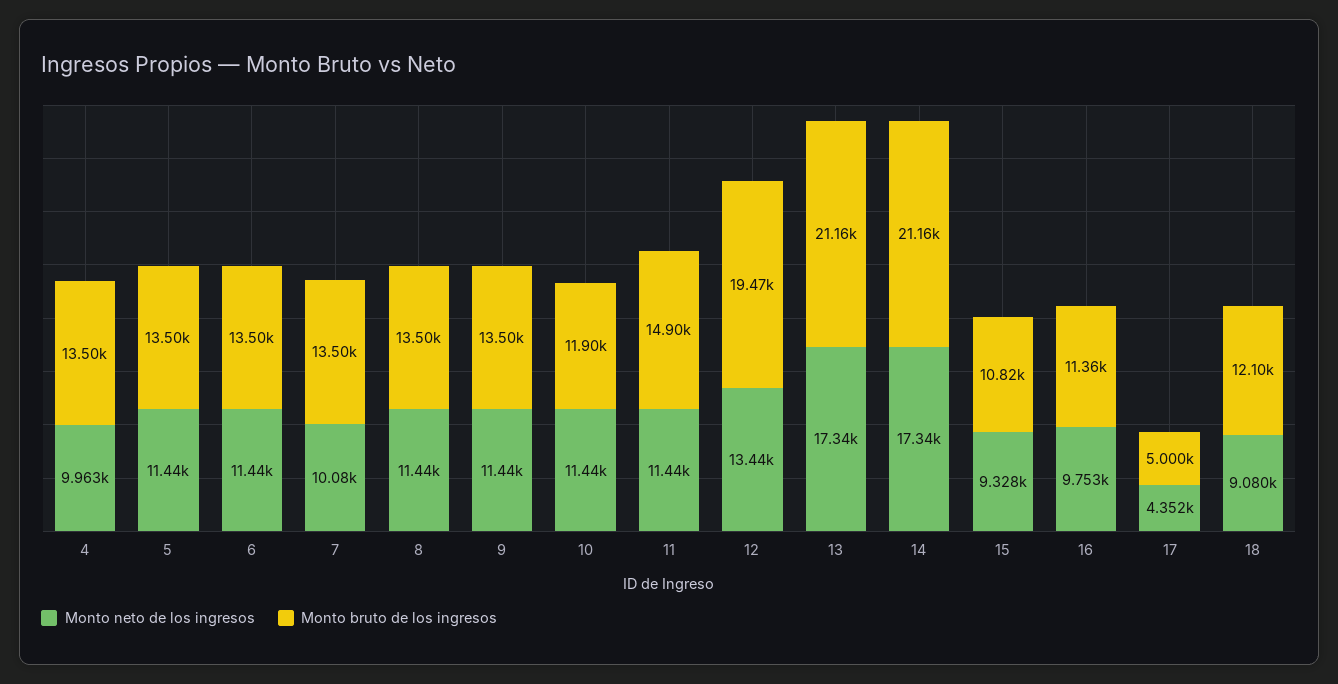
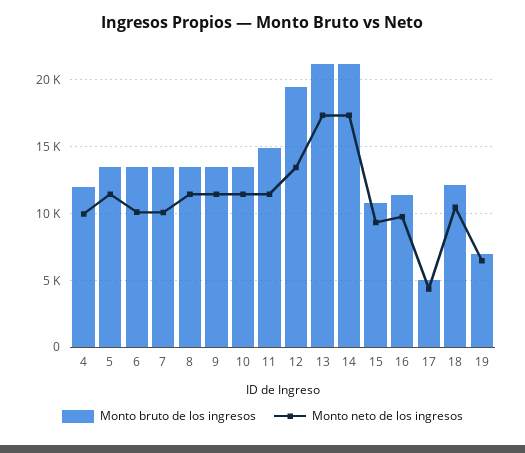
Monto bruto de los ingresos, 4: 13500 -> 12000
Monto neto de los ingresos, 6: 11440 -> 10000
Monto bruto de los ingresos, 10: 11900 -> 13500
Monto neto de los ingresos, 18: 9080 -> 10500
Monto bruto de los ingresos, 19: none -> 7000
Monto neto de los ingresos, 19: none -> 6500

